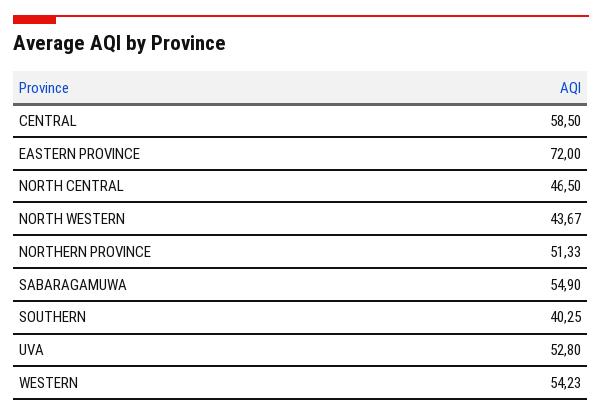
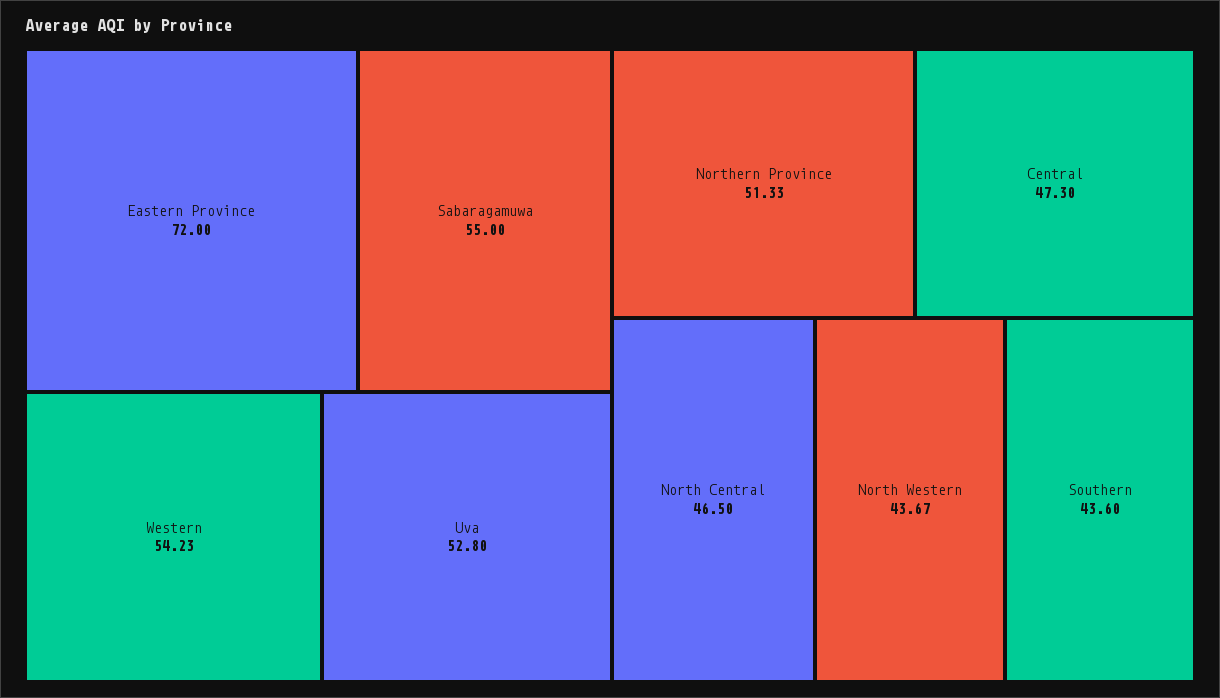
CENTRAL: 58.5 -> 47.3
SABARAGAMUWA: 54.9 -> 55
SOUTHERN: 40.25 -> 43.6

